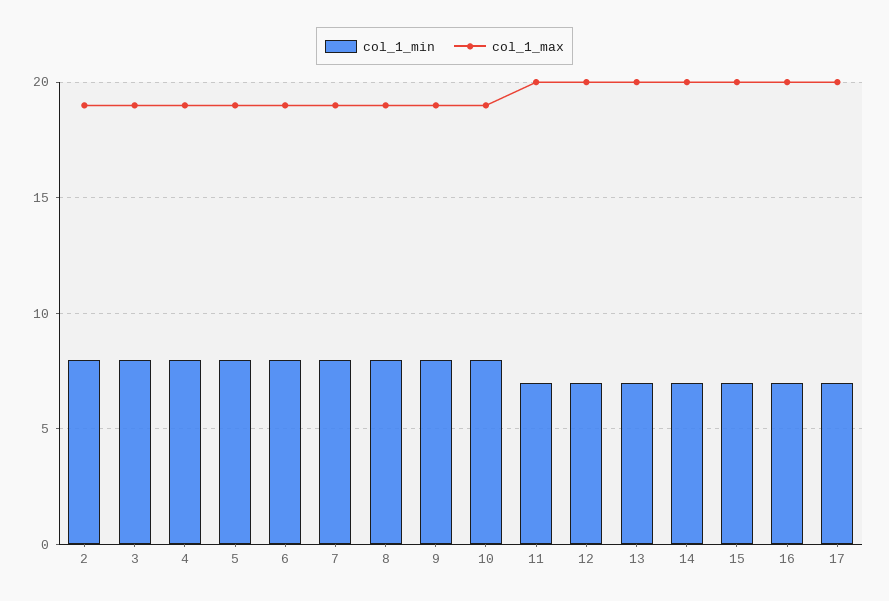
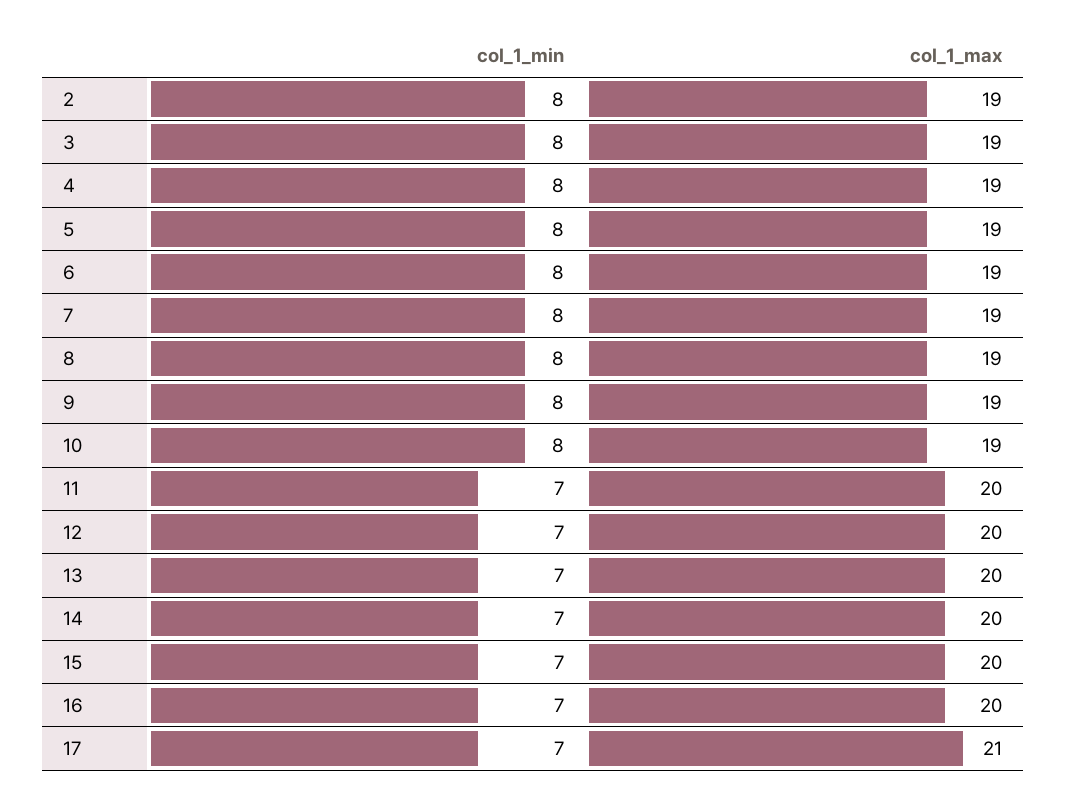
col_1_max, 17: 20 -> 21

